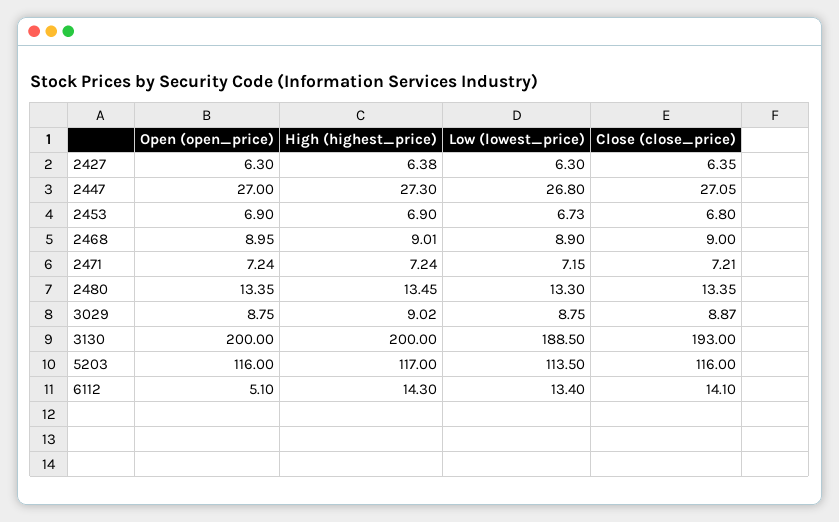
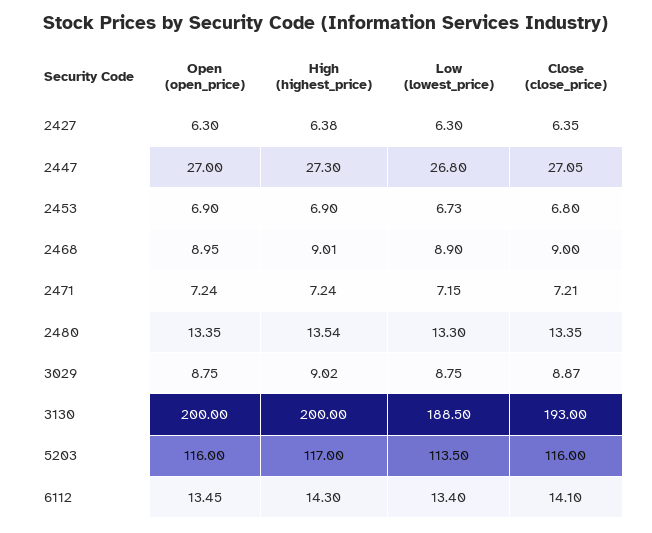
High (highest_price), 2480: 13.45 -> 13.54
Open (open_price), 6112: 5.1 -> 13.45

